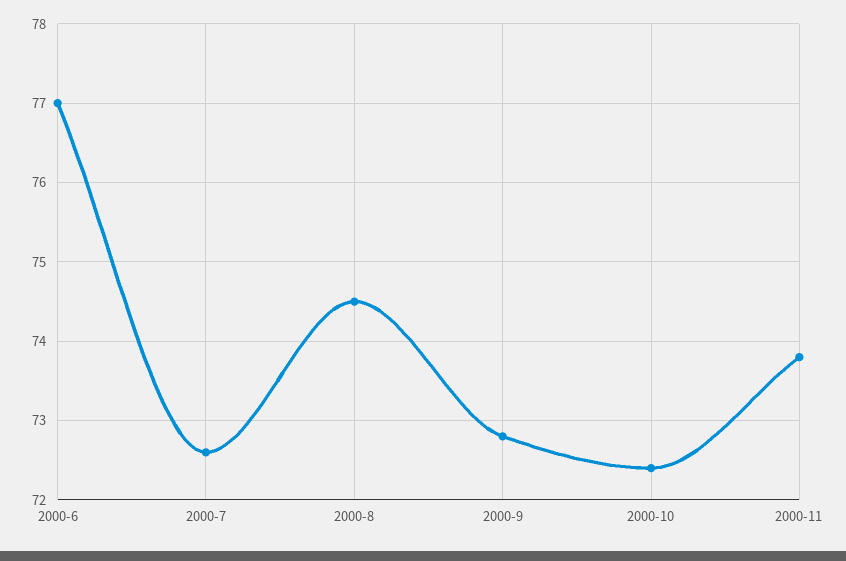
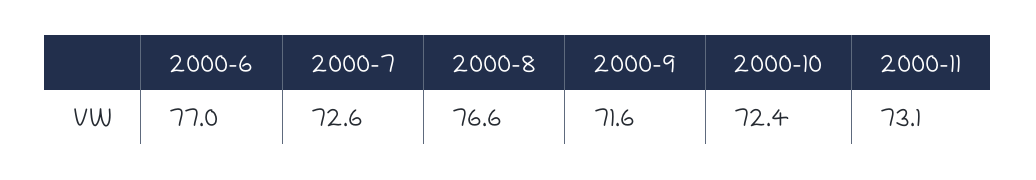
2000-8: 74.5 -> 76.6
2000-9: 72.8 -> 71.6
2000-11: 73.8 -> 73.1

